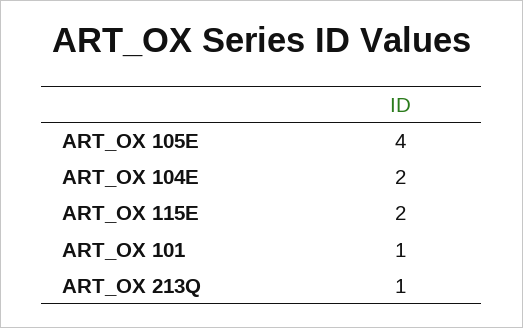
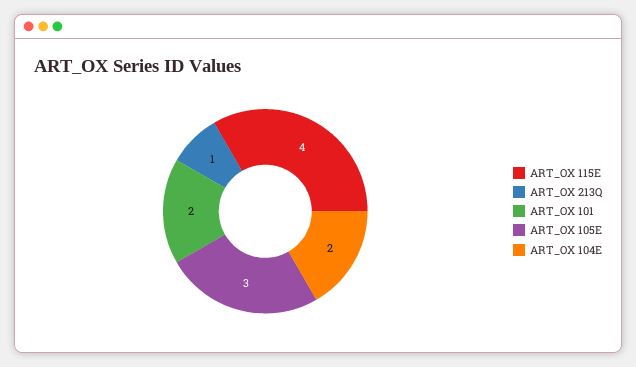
ART_OX 105E: 4 -> 3
ART_OX 115E: 2 -> 4
ART_OX 101: 1 -> 2

